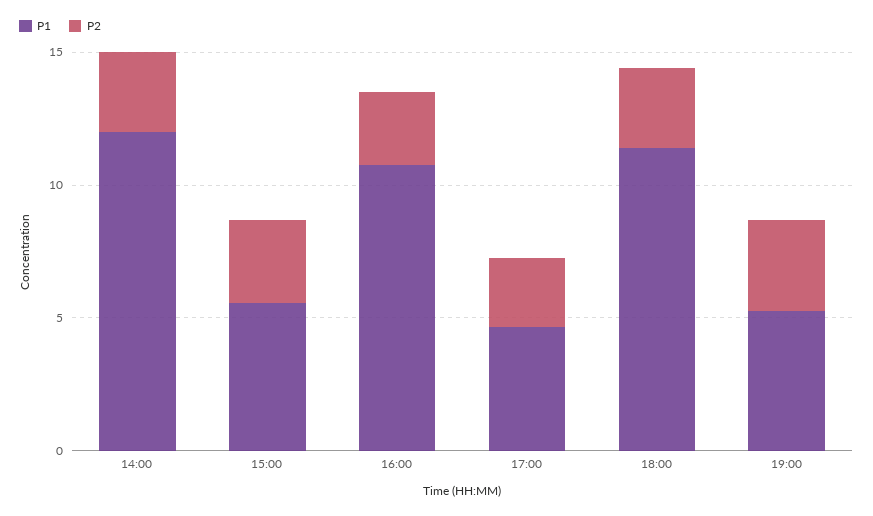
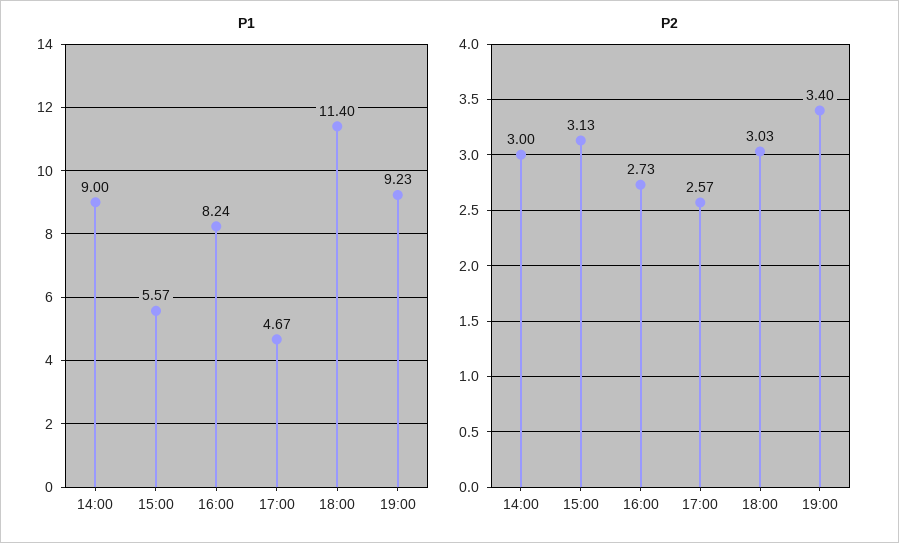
P1, 14:00: 12 -> 9
P1, 16:00: 11 -> 8.24
P1, 19:00: 5 -> 9.23

